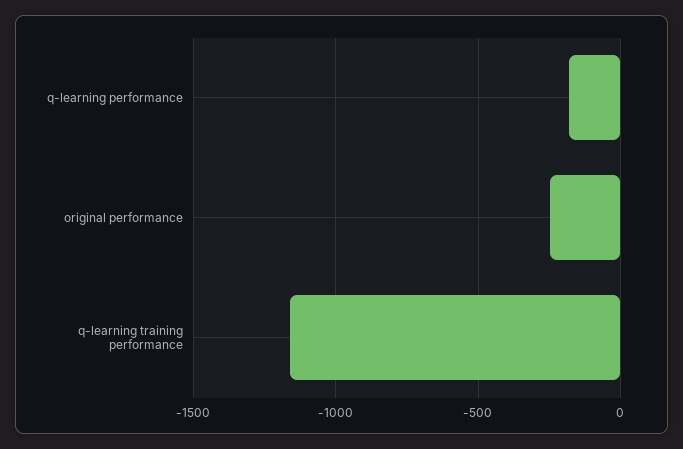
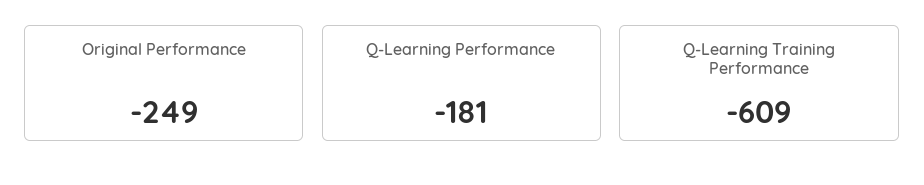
q-learning training performance: -1150 -> -609

